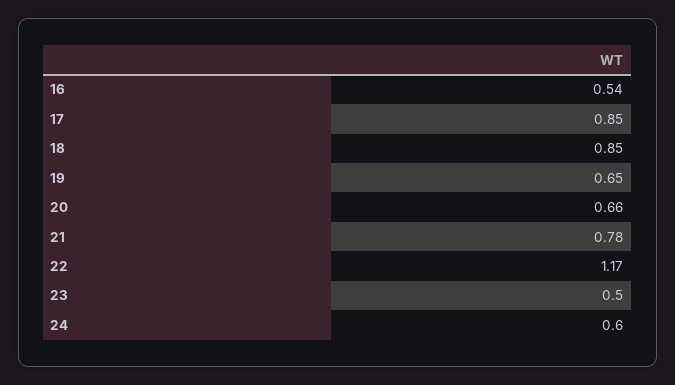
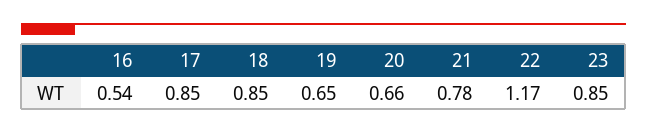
23: 0.5 -> 0.85
24: 0.6 -> none

